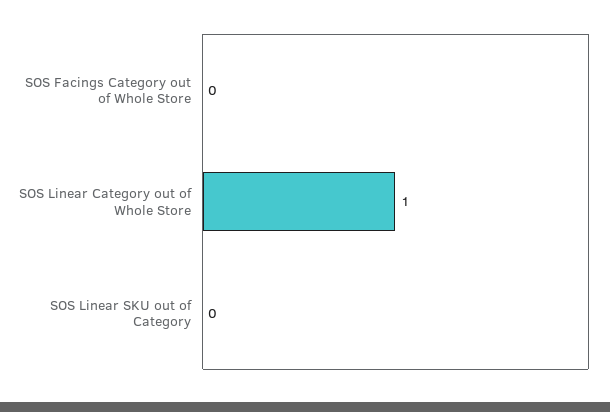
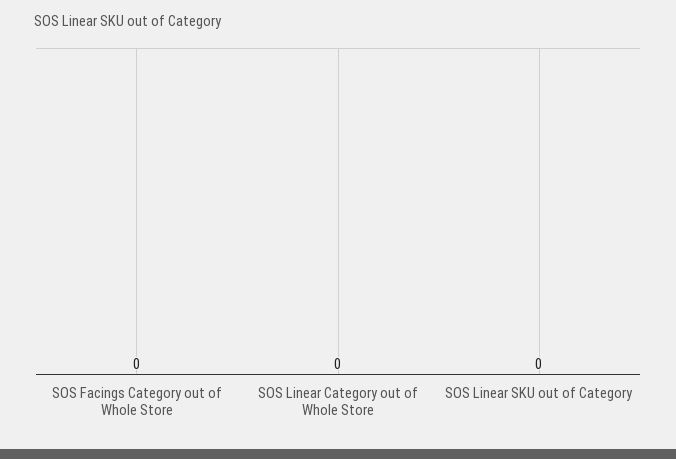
SOS Linear Category out of Whole Store: 1 -> 0

